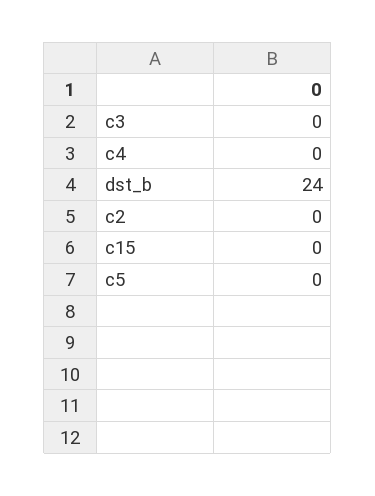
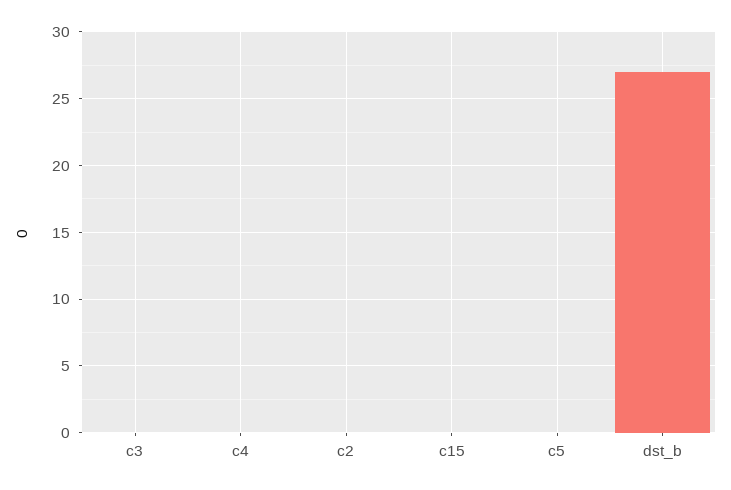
dst_b: 24 -> 27

